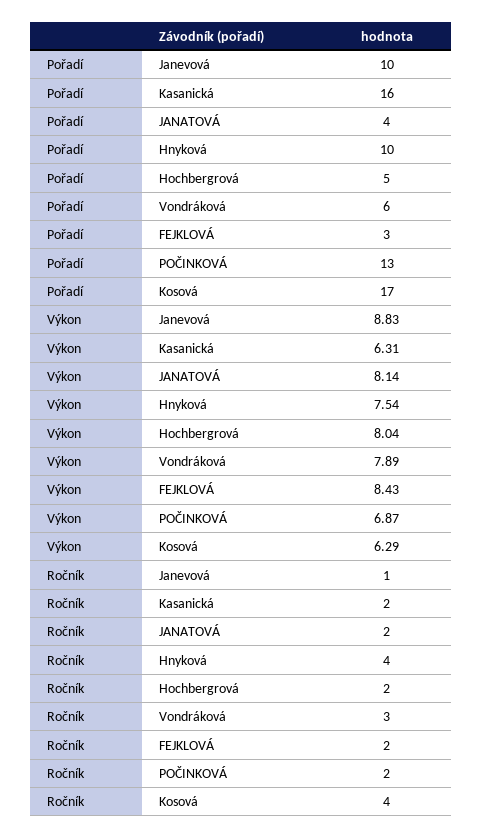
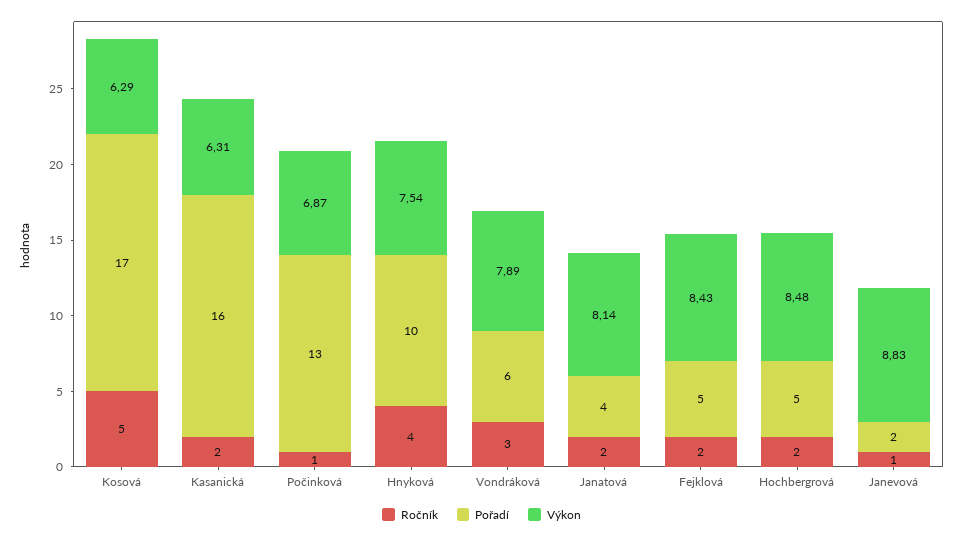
Pořadí, Janevová: 10 -> 2
Pořadí, FEJKLOVÁ: 3 -> 5
Výkon, Hochbergrová: 8.04 -> 8.48
Ročník, POČINKOVÁ: 2 -> 1
Ročník, Kosová: 4 -> 5

